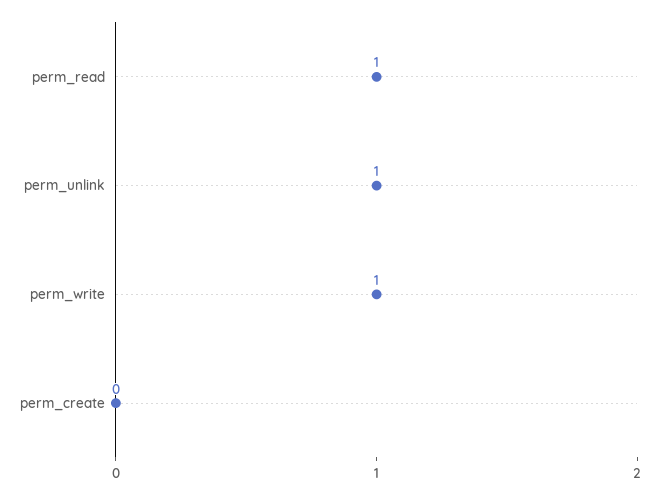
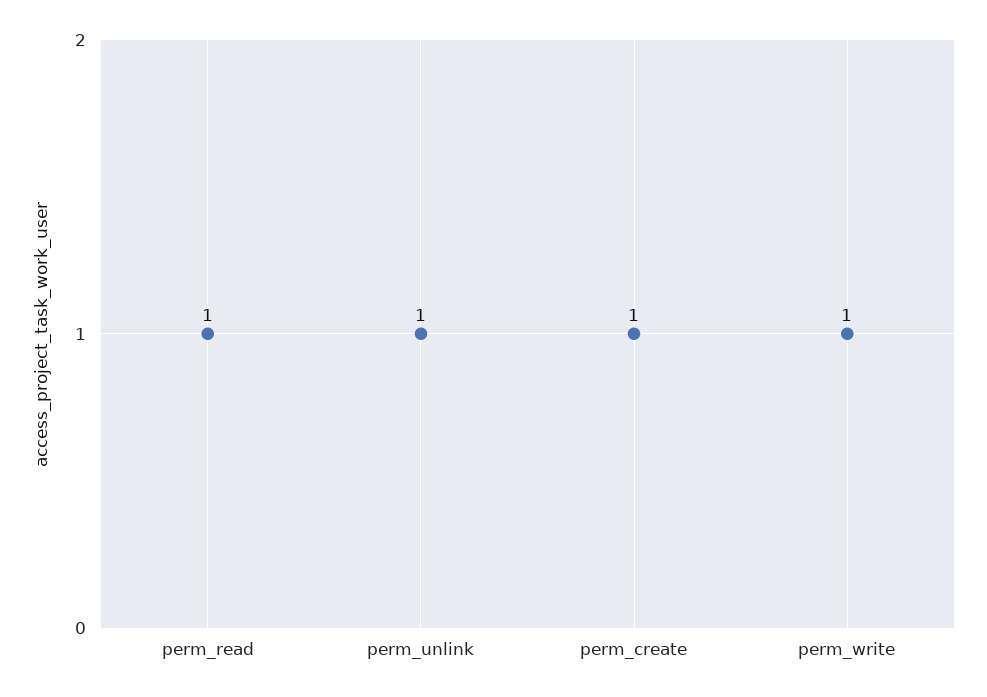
perm_create: 0 -> 1

